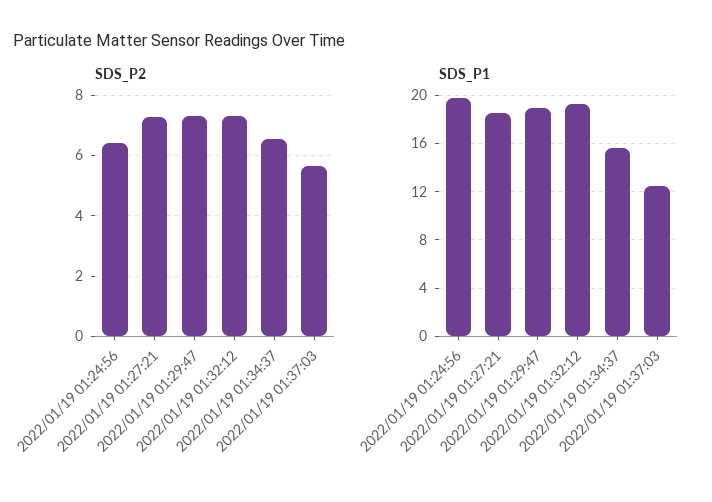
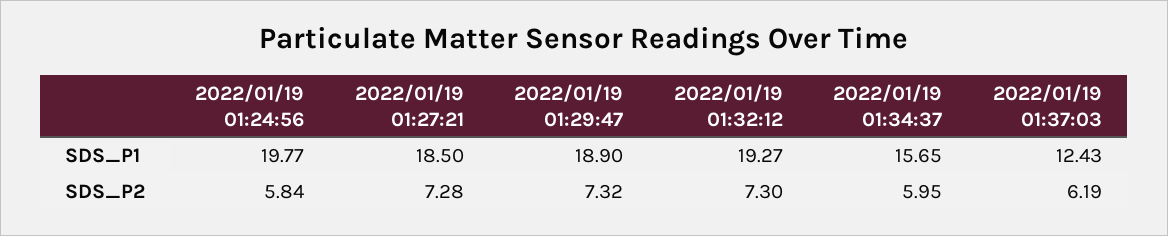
SDS_P2, 2022/01/19 01:24:56: 6.4 -> 5.84
SDS_P2, 2022/01/19 01:34:37: 6.6 -> 5.95
SDS_P2, 2022/01/19 01:37:03: 5.6 -> 6.19

